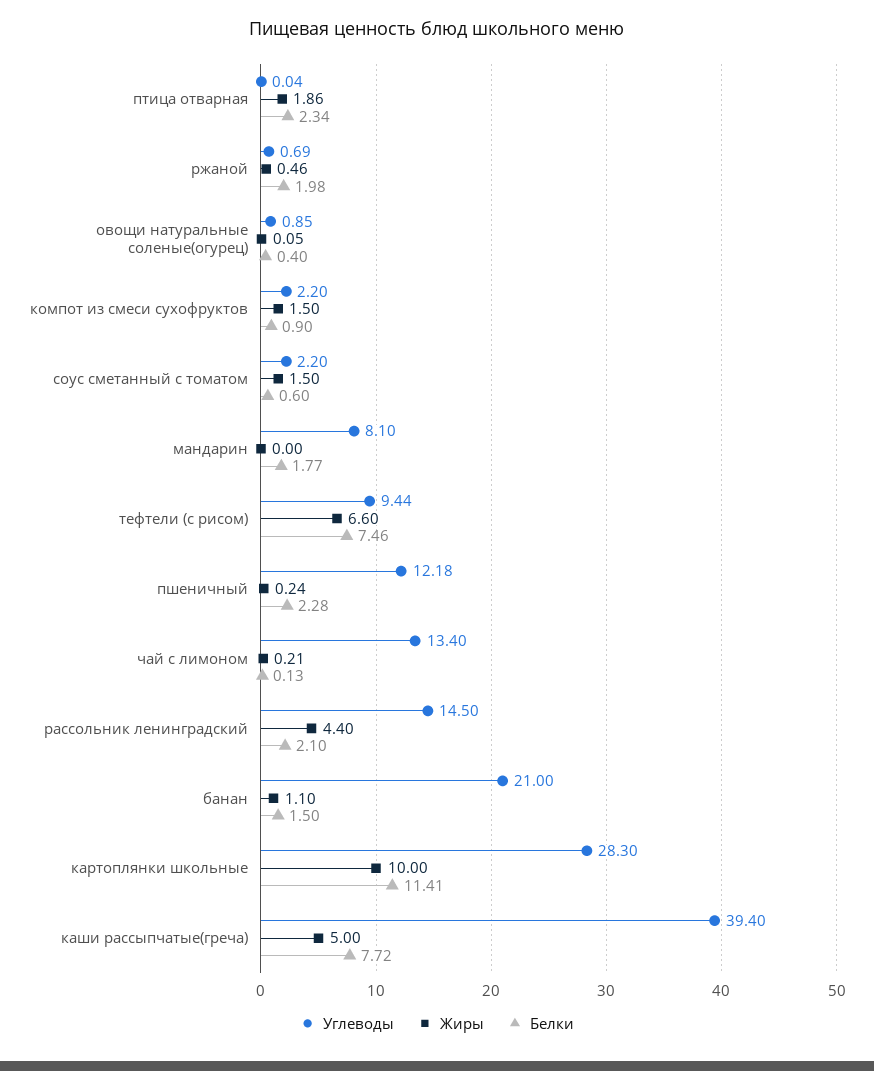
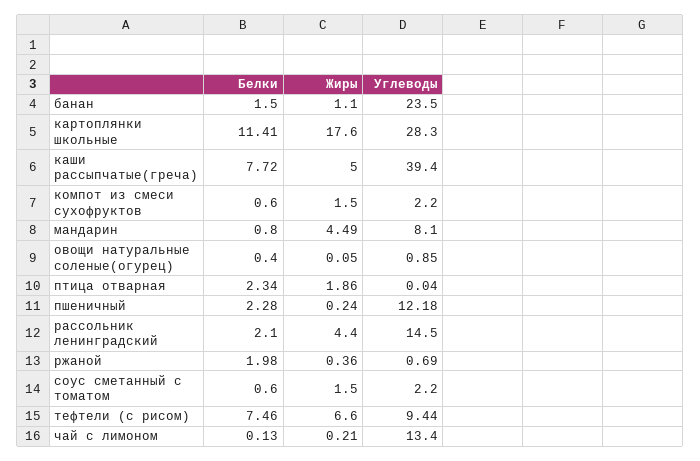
Жиры, ржаной: 0.46 -> 0.36
Белки, компот из смеси сухофруктов: 0.9 -> 0.6
Жиры, мандарин: 0 -> 4.49
Белки, мандарин: 1.77 -> 0.8
Углеводы, банан: 21 -> 23.5
Жиры, картоплянки школьные: 10 -> 17.6

